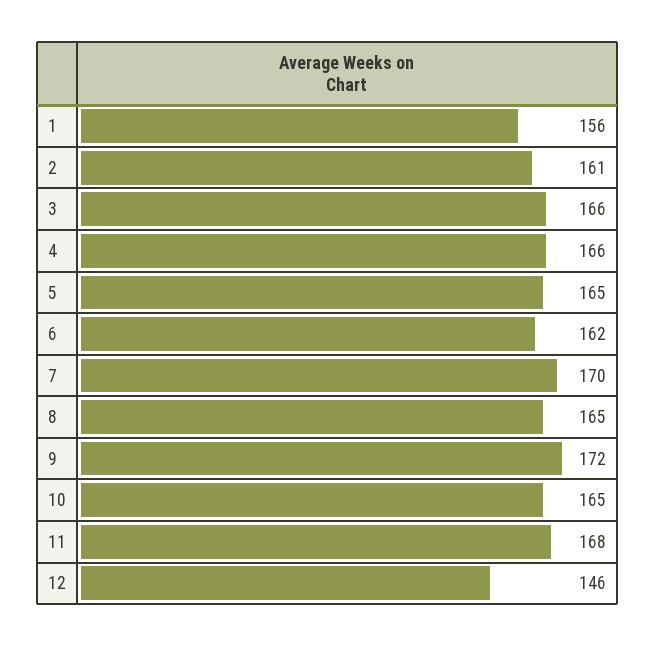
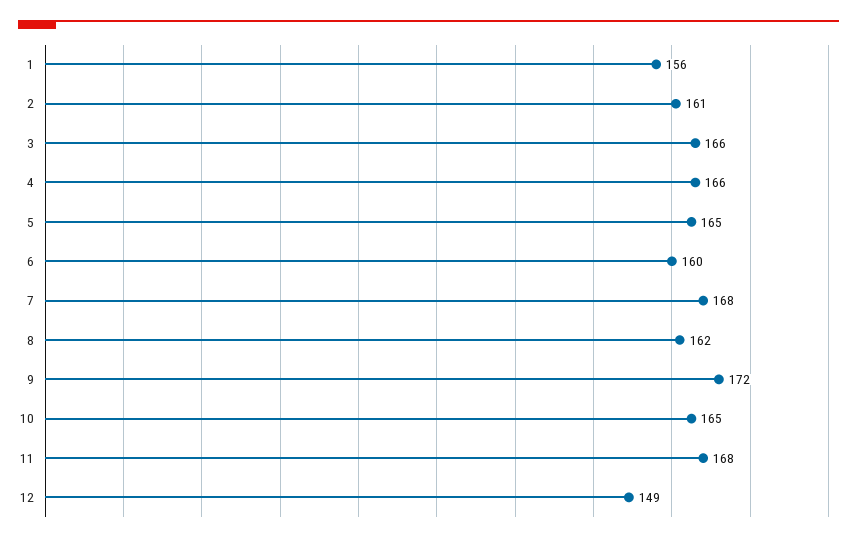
6: 162 -> 160
7: 170 -> 168
8: 165 -> 162
12: 146 -> 149

